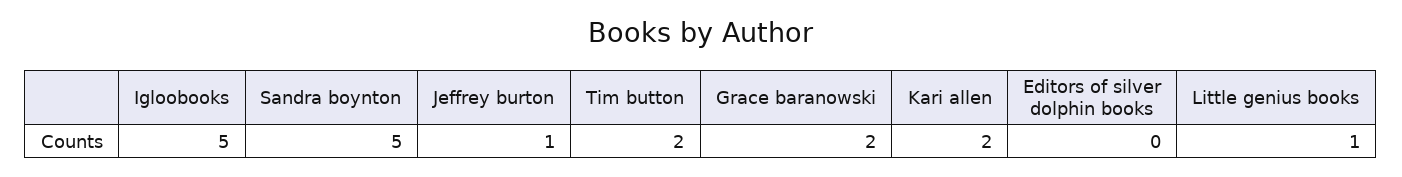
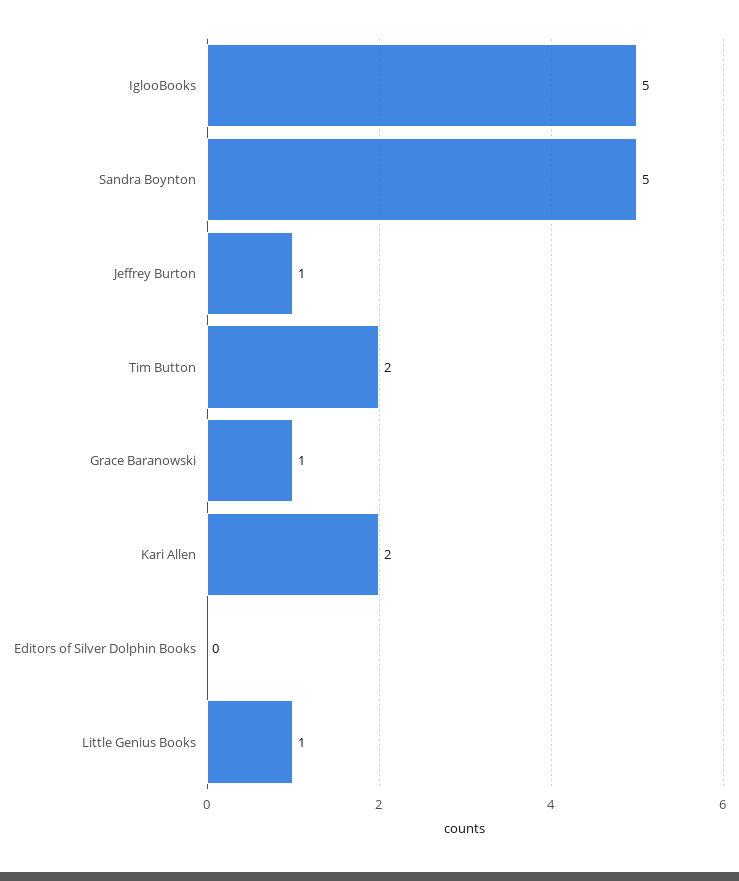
Grace baranowski: 2 -> 1

